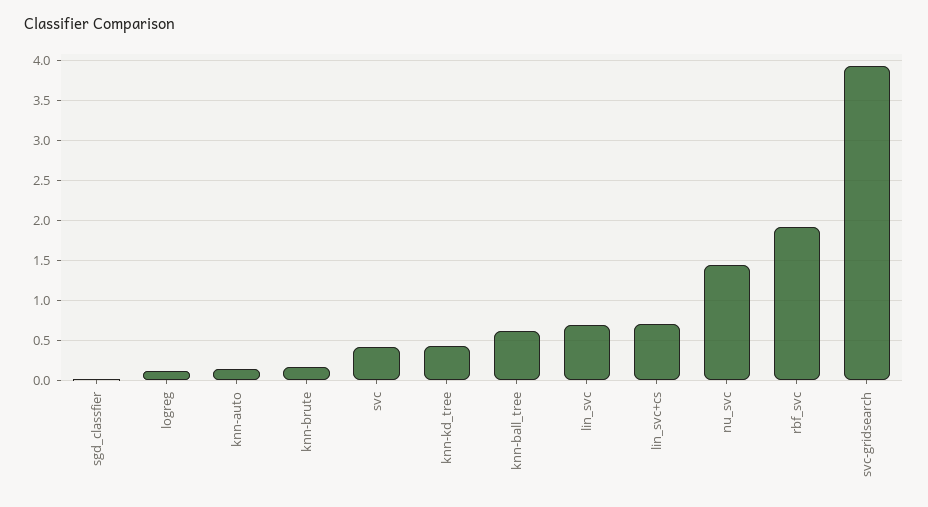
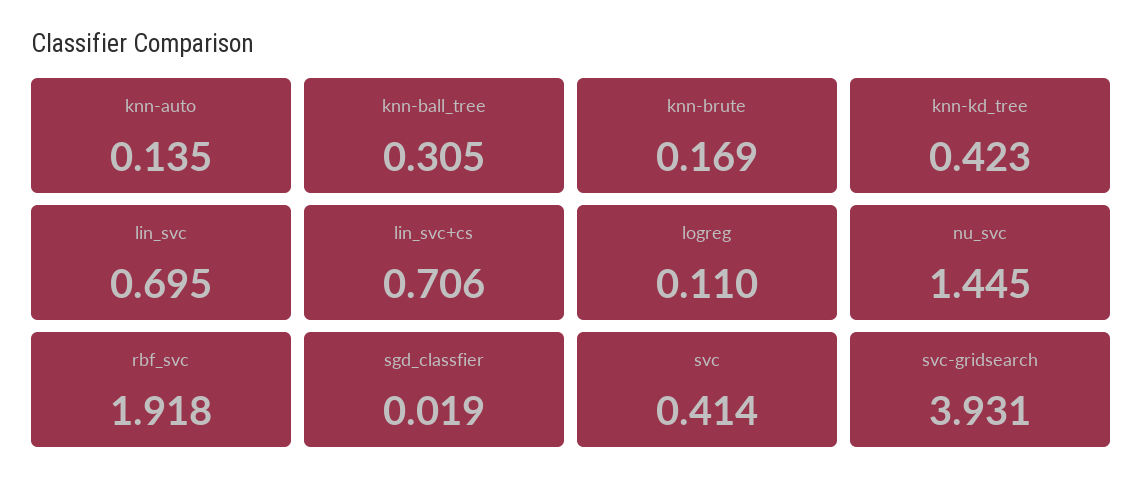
knn-ball_tree: 0.6 -> 0.305

